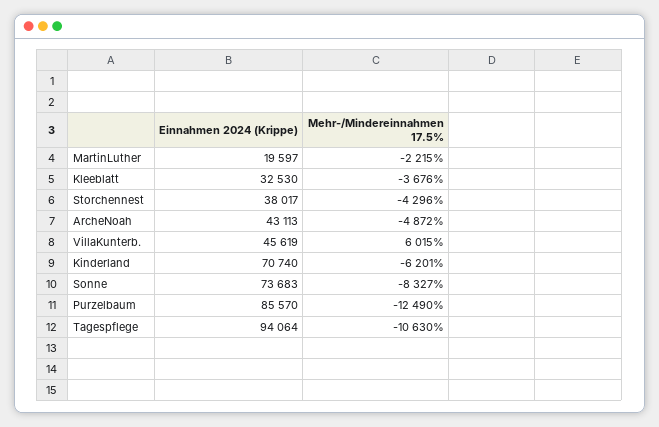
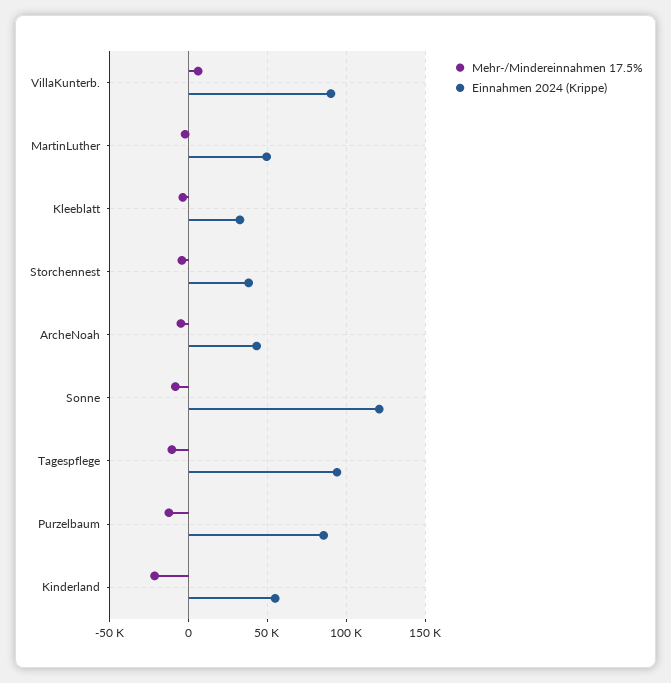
Einnahmen 2024 (Krippe), MartinLuther: 19597 -> 50000
Einnahmen 2024 (Krippe), VillaKunterb.: 45619 -> 90000
Einnahmen 2024 (Krippe), Kinderland: 70740 -> 55000
Mehr-/Mindereinnahmen 17.5%, Kinderland: -6201 -> -20000
Einnahmen 2024 (Krippe), Sonne: 73683 -> 120000

